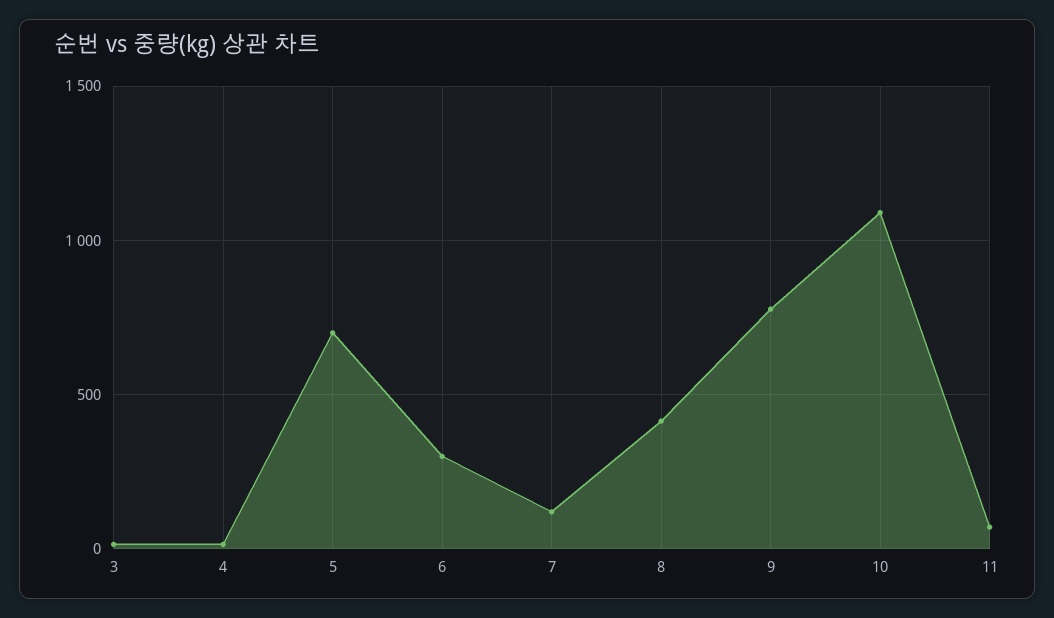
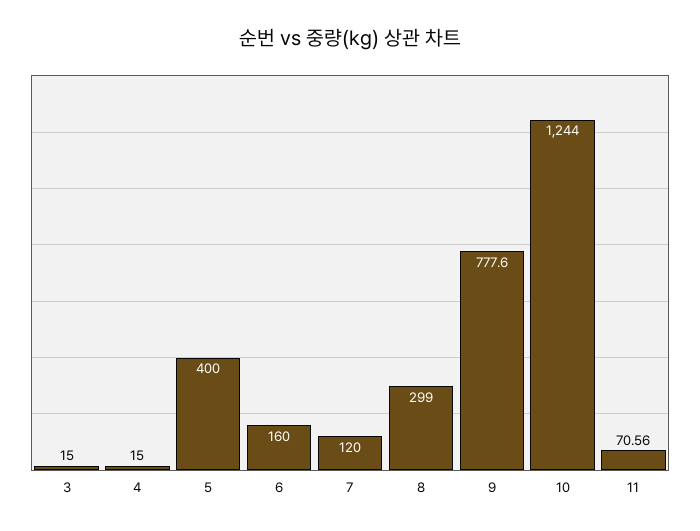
5: 700 -> 400
6: 300 -> 160
8: 400 -> 299
10: 1100 -> 1244

